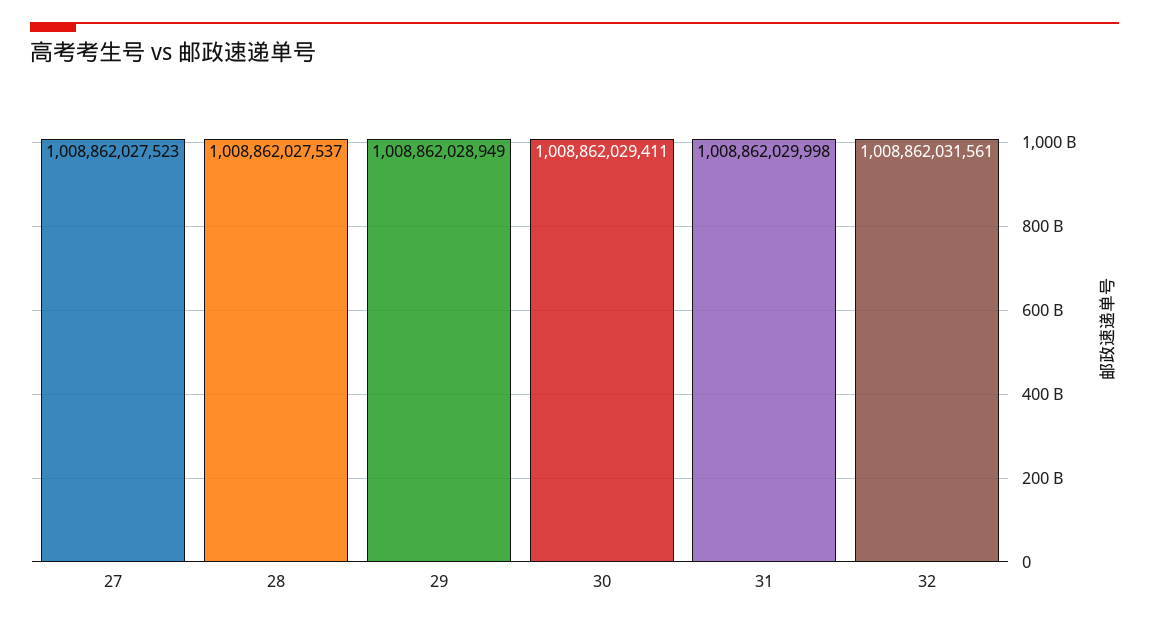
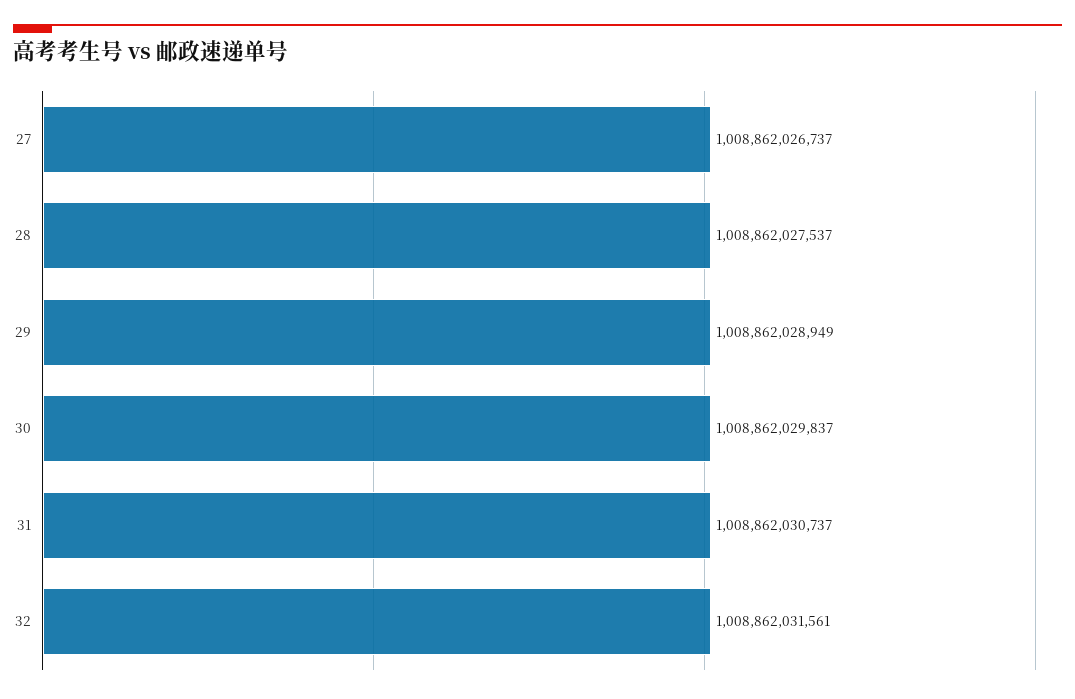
27: 1008862027523 -> 1008862026737
30: 1008862029411 -> 1008862029837
31: 1008862029998 -> 1008862030737

